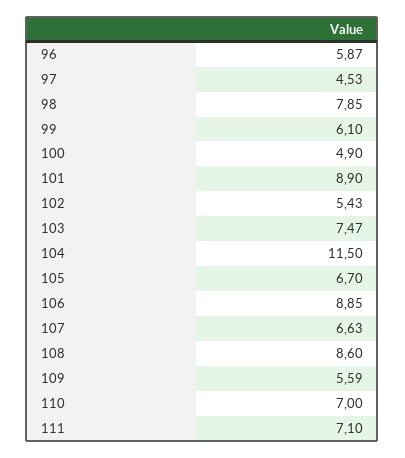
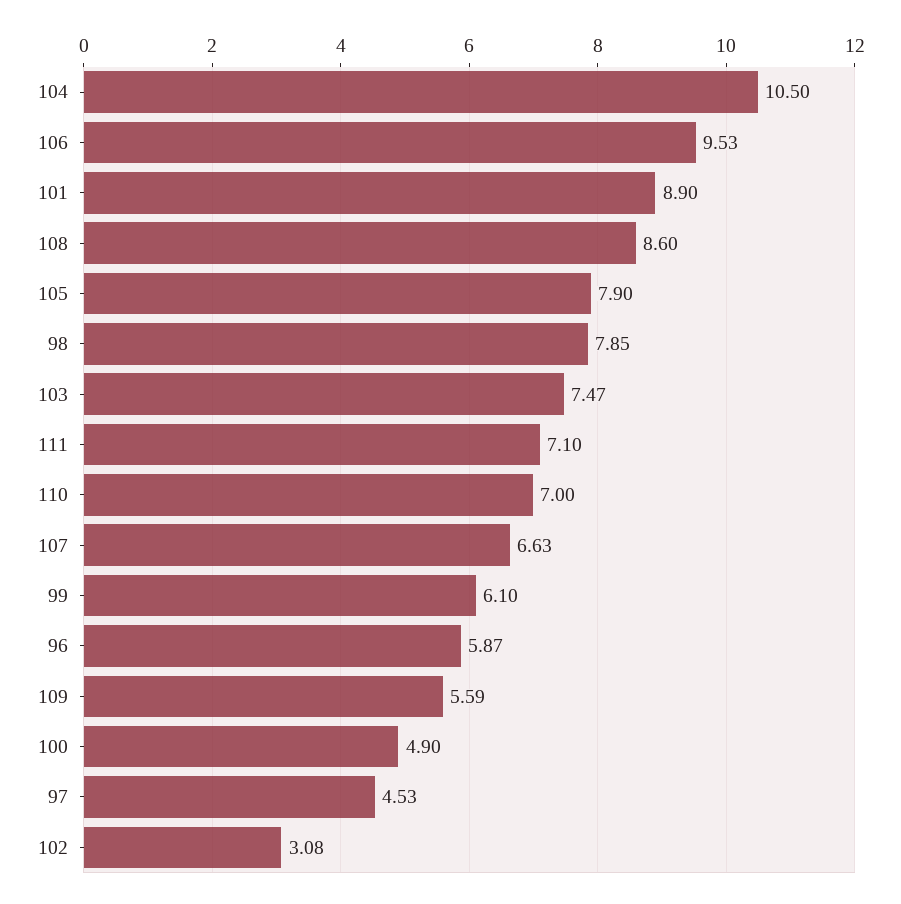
102: 5.43 -> 3.08
104: 11.5 -> 10.5
105: 6.7 -> 7.9
106: 8.85 -> 9.53

